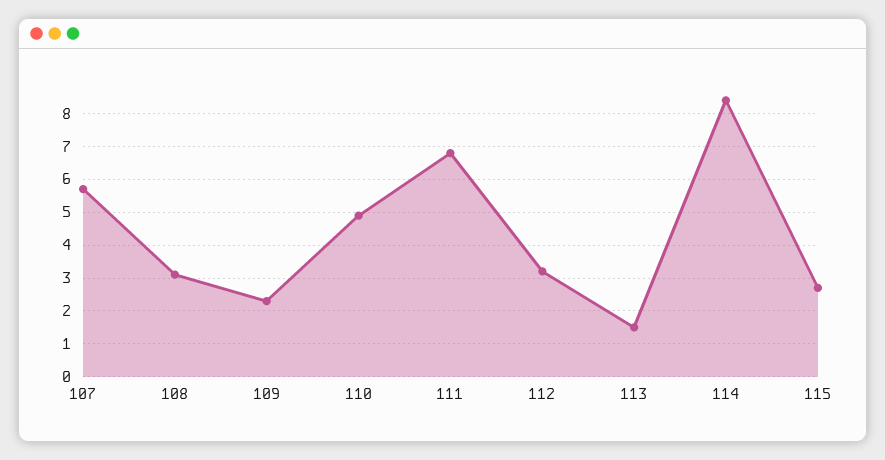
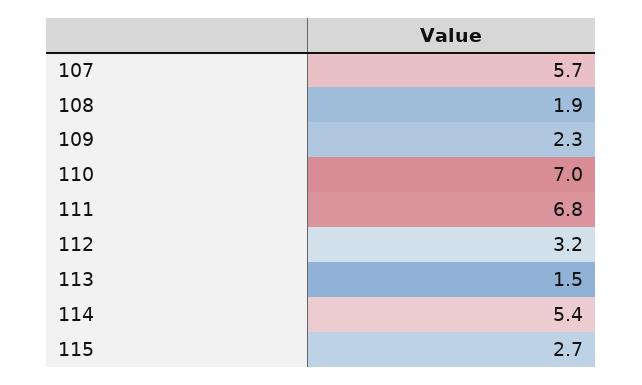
108: 3 -> 1.9
110: 5 -> 7
114: 8.5 -> 5.4

